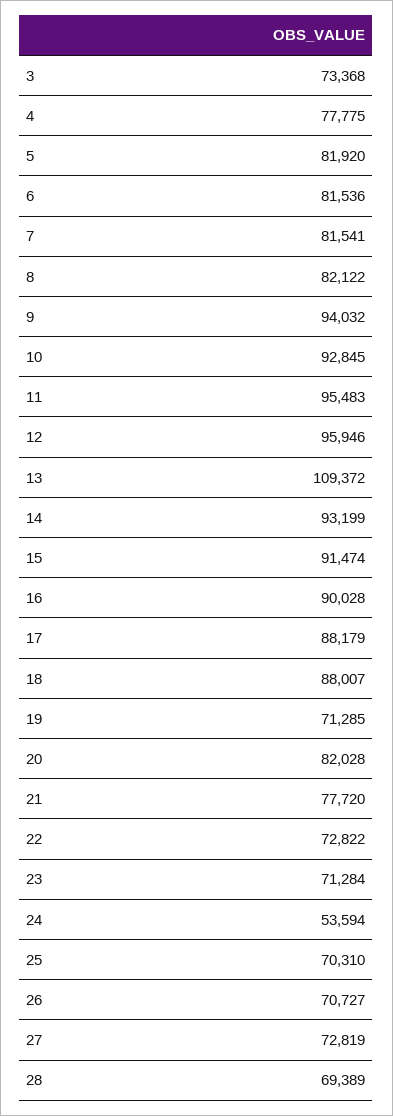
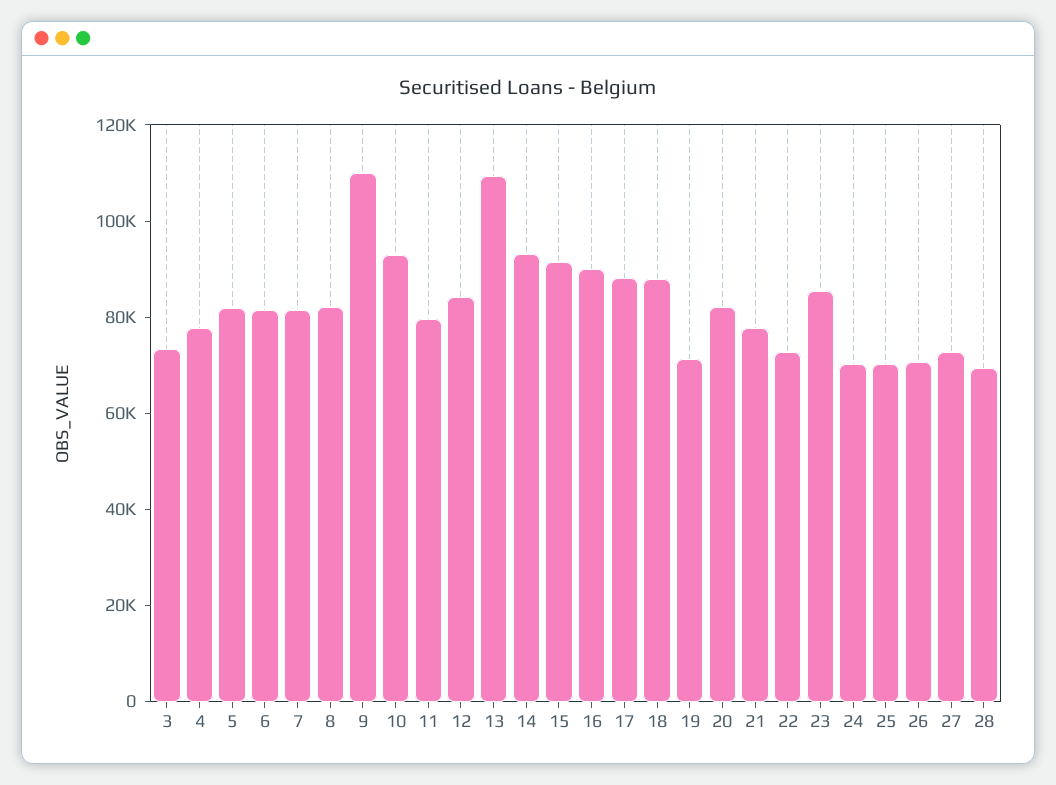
9: 94032 -> 110000
11: 95483 -> 80000
12: 95946 -> 85000
23: 71284 -> 85000
24: 53594 -> 70000

